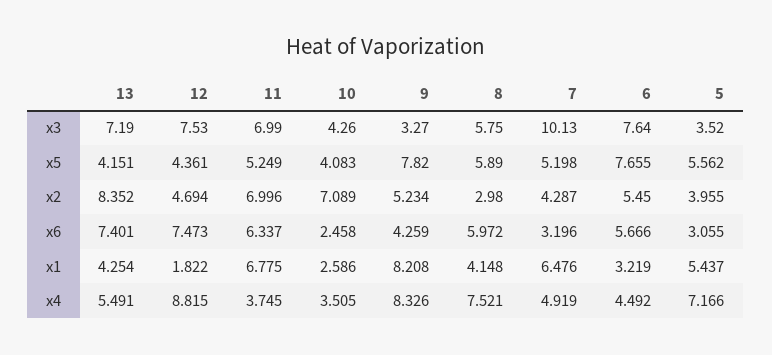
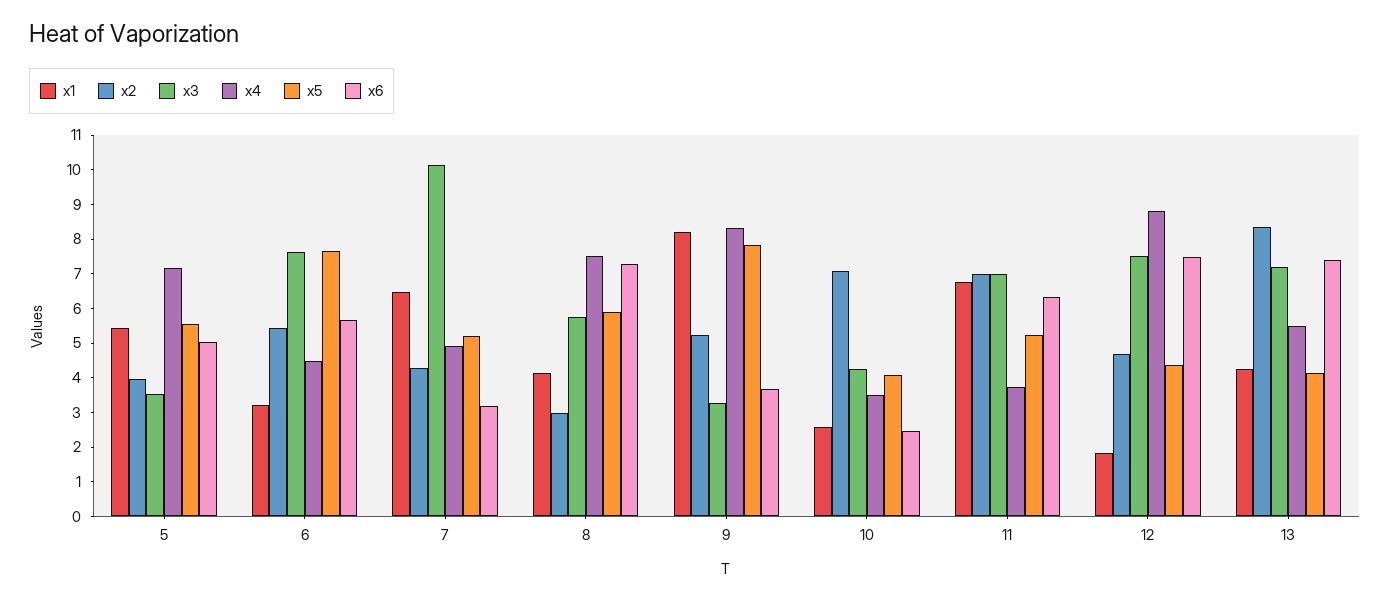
x6, 9: 4.259 -> 3.75
x6, 8: 5.972 -> 7.25
x6, 5: 3.055 -> 5

